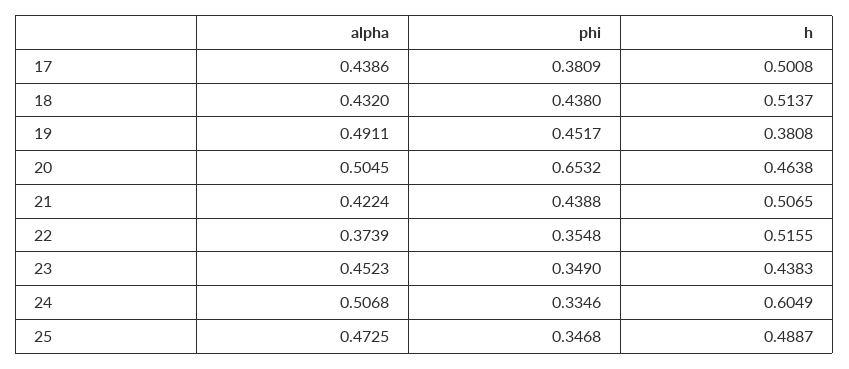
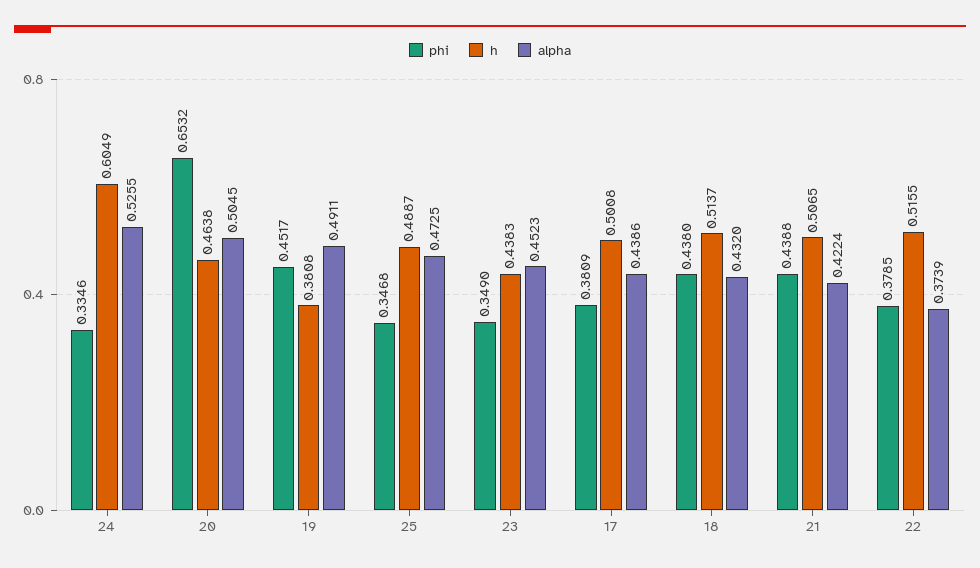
phi, 22: 0.3548 -> 0.3785
alpha, 24: 0.5068 -> 0.5255

